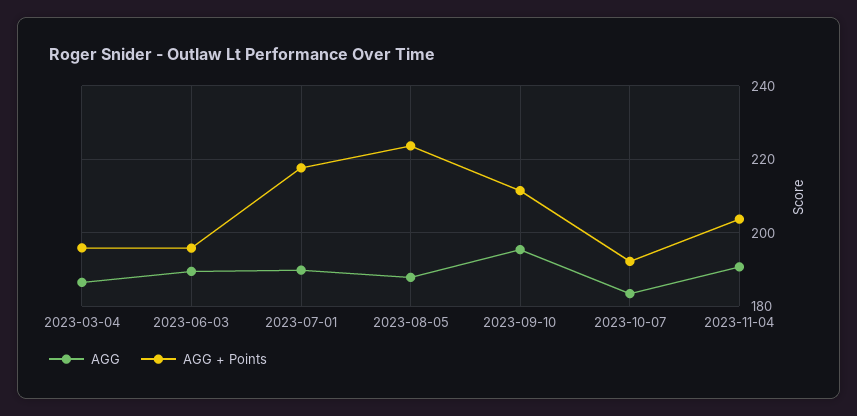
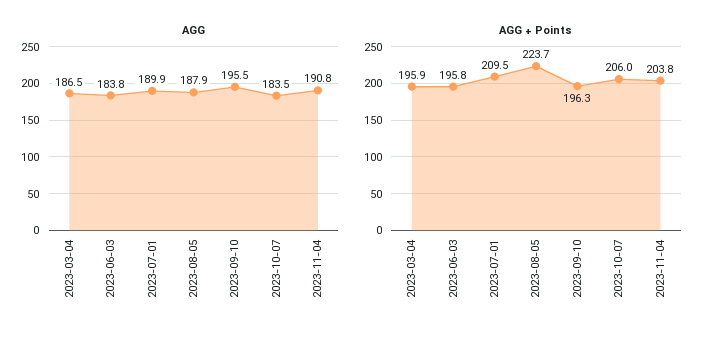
AGG, 2023-06-03: 190 -> 183.8
AGG + Points, 2023-07-01: 218 -> 209.5
AGG + Points, 2023-09-10: 212 -> 196.3
AGG + Points, 2023-10-07: 192 -> 206

